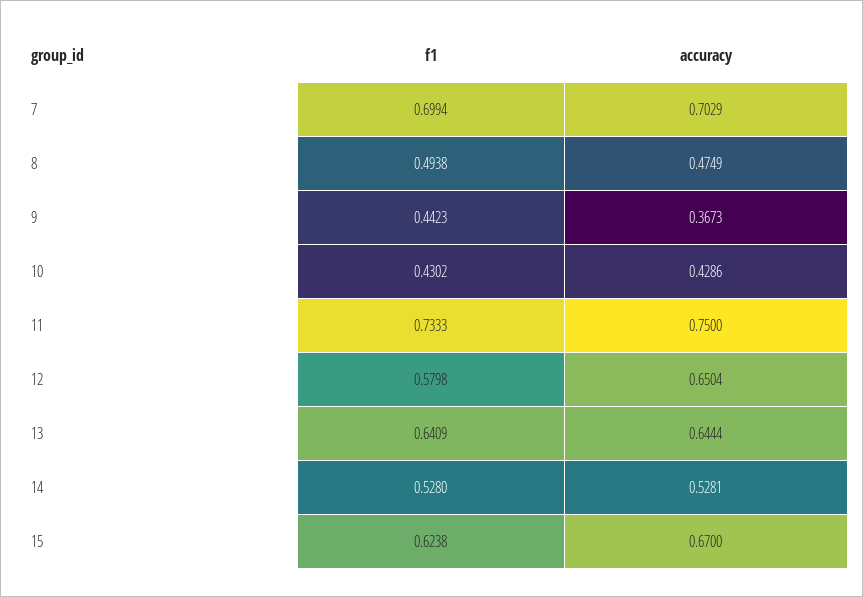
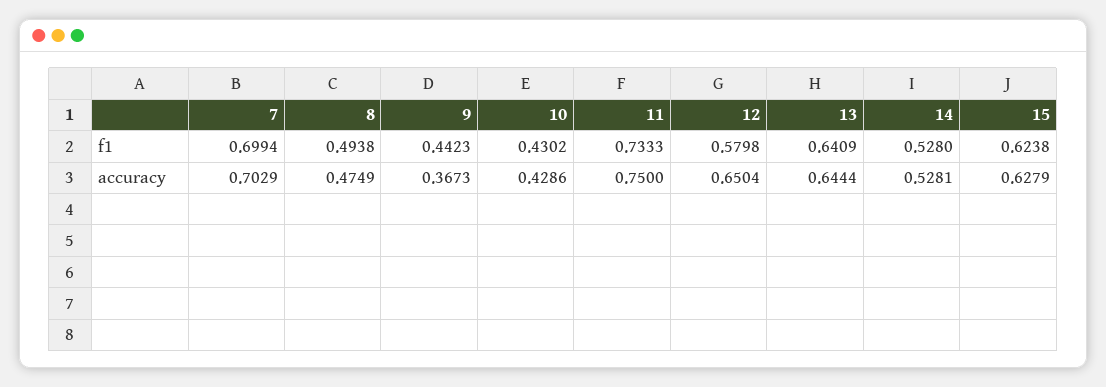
accuracy, 15: 0.67 -> 0.6279

